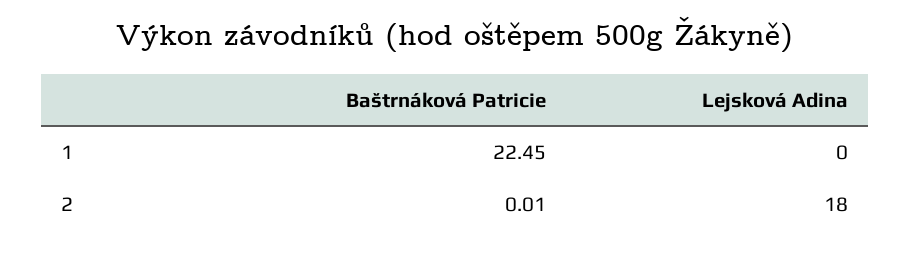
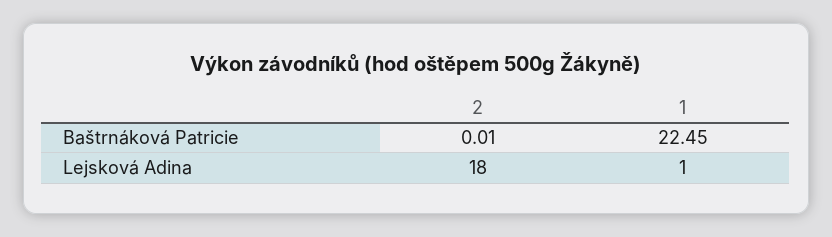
Lejsková Adina, 1: 0 -> 1

